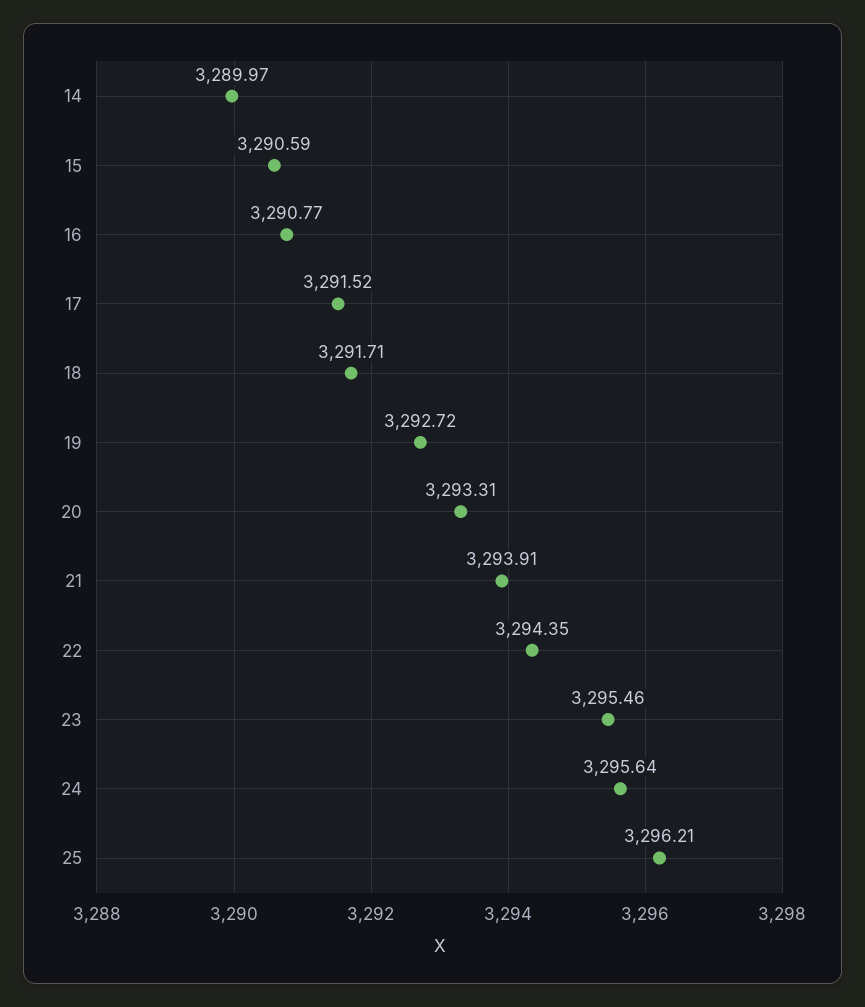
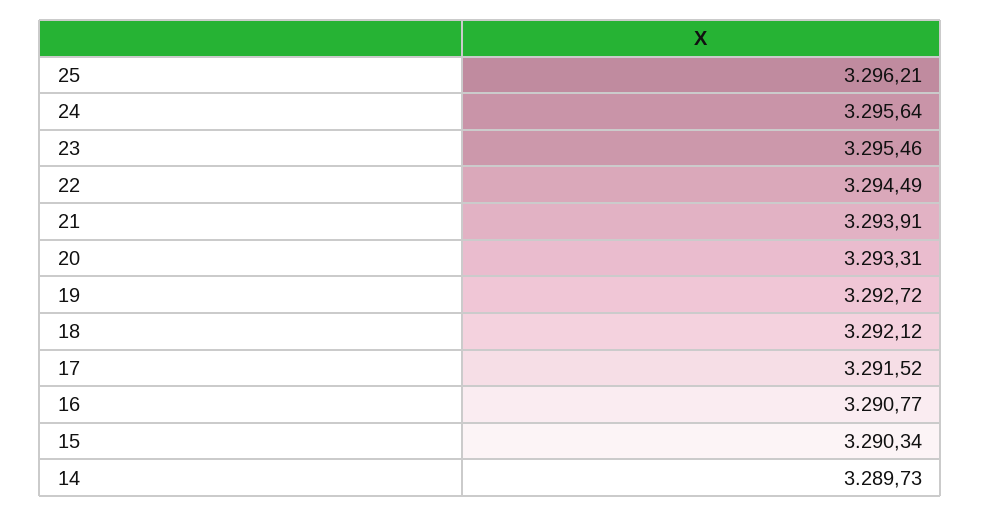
14: 3289.97 -> 3289.73
15: 3290.59 -> 3290.34
18: 3291.71 -> 3292.12
22: 3294.35 -> 3294.49

